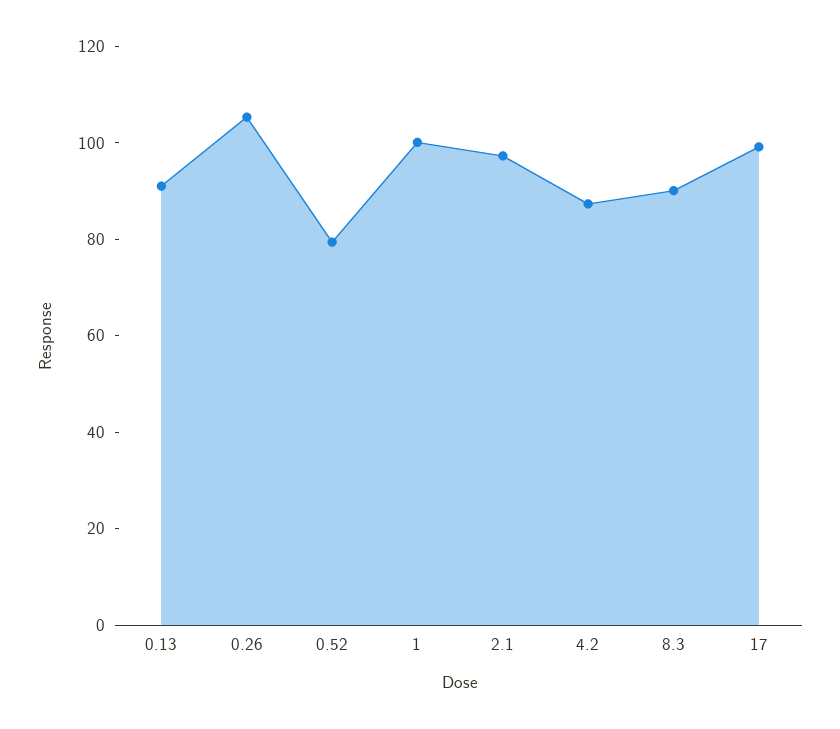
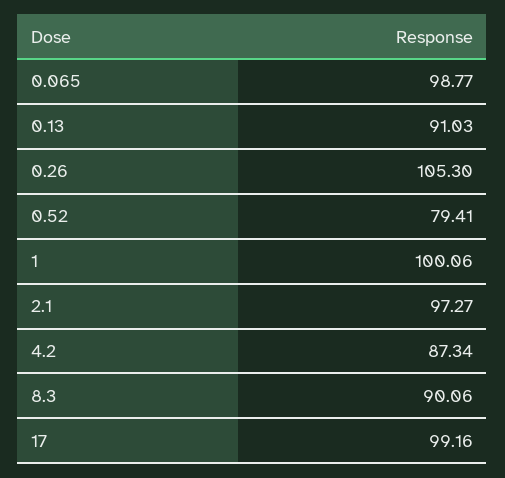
0.065: none -> 98.77

